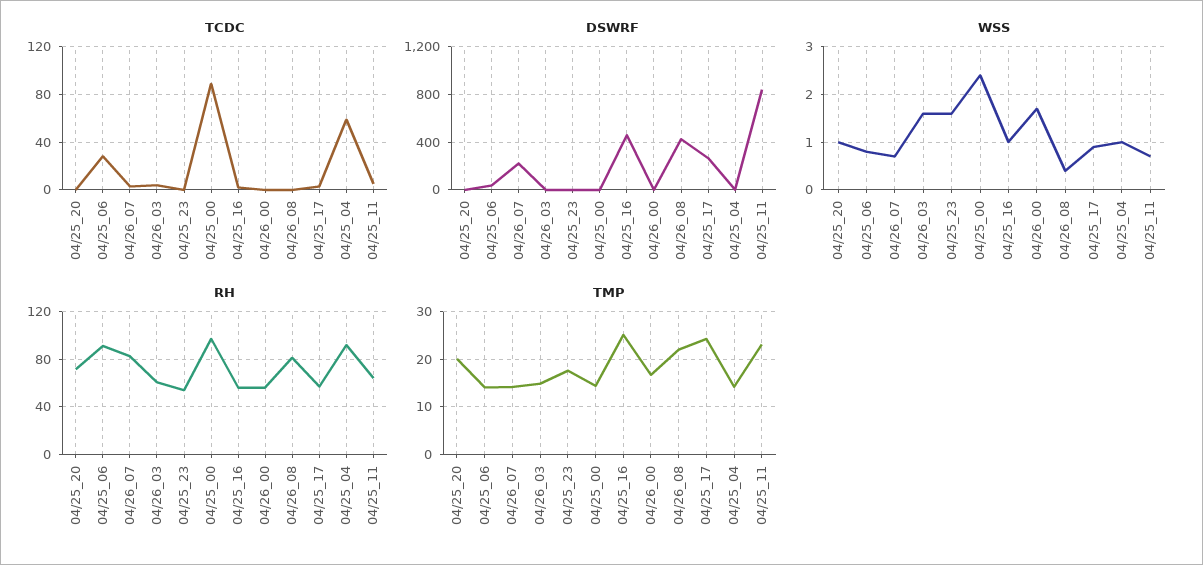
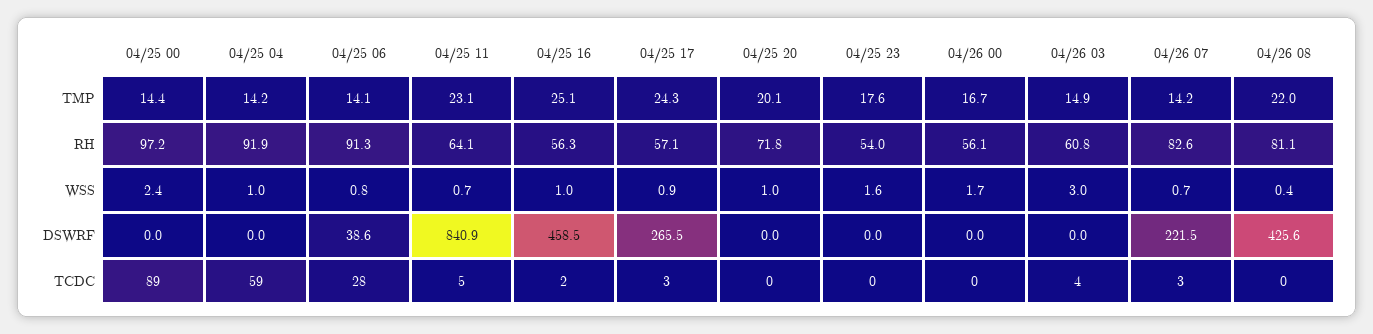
WSS, 04/26_03: 1.5 -> 3

